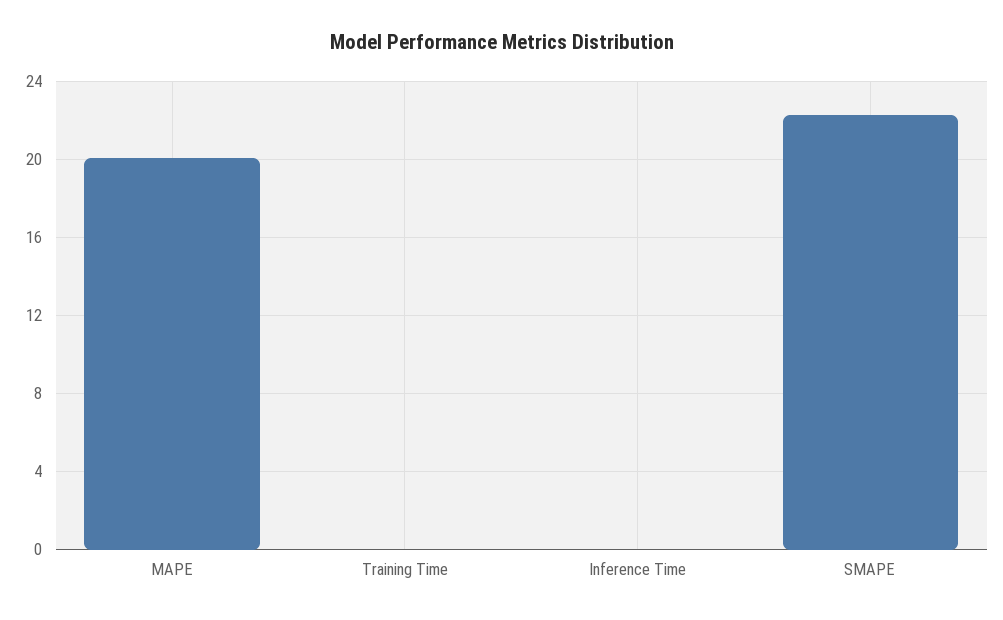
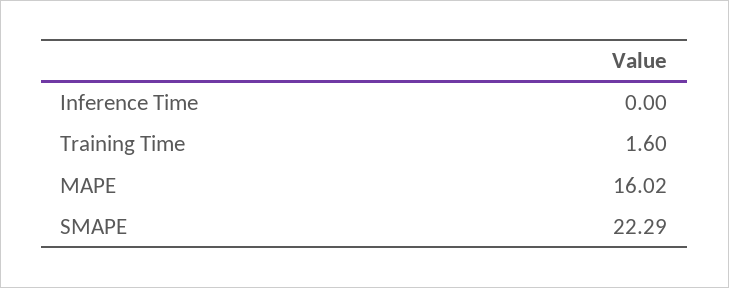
MAPE: 20 -> 16.02
Training Time: 0 -> 1.6

